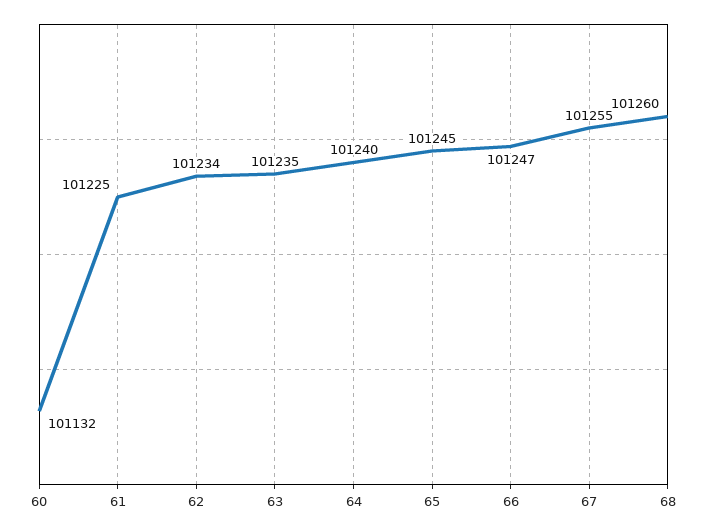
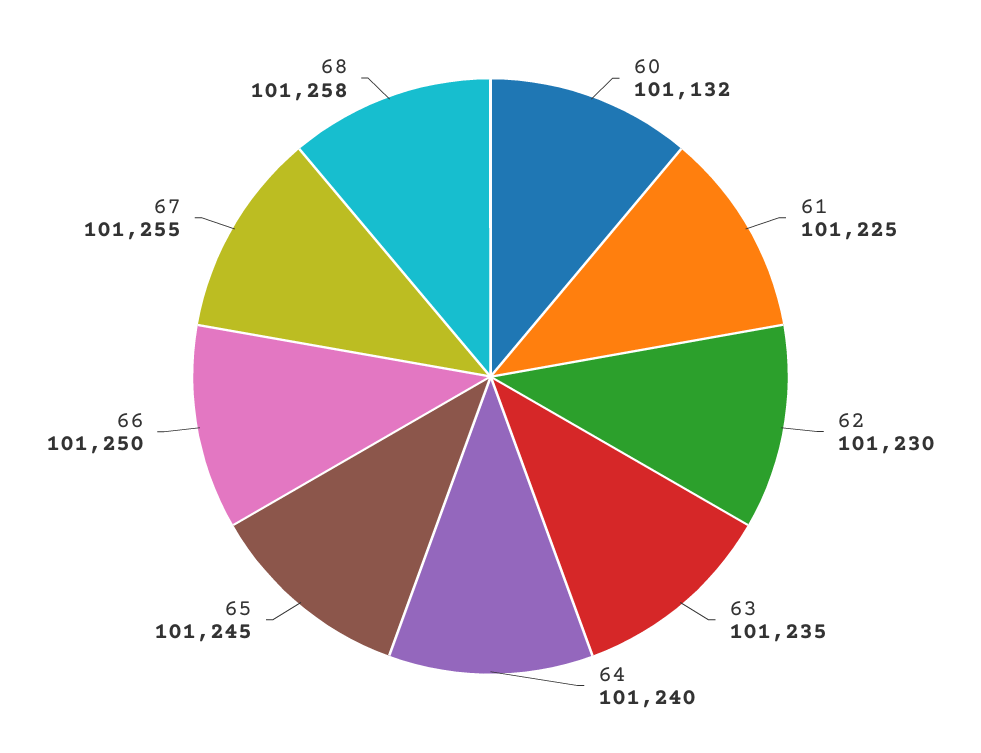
62: 101234 -> 101230
66: 101247 -> 101250
68: 101260 -> 101258

